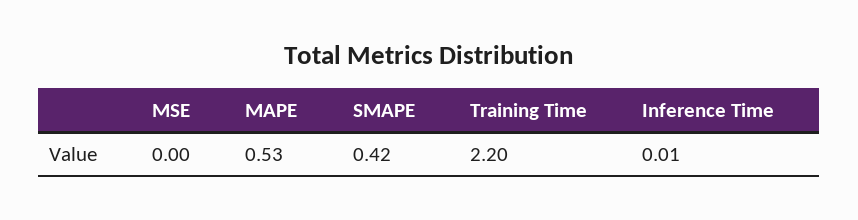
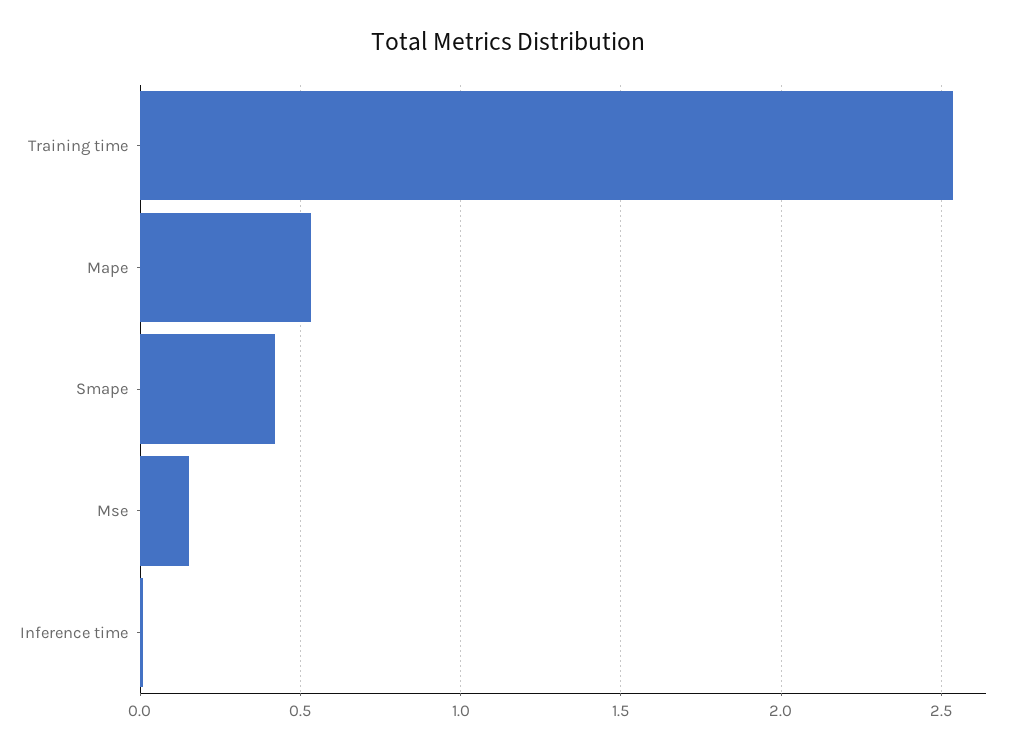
MSE: 0 -> 0.15
Training Time: 2.2 -> 2.55

